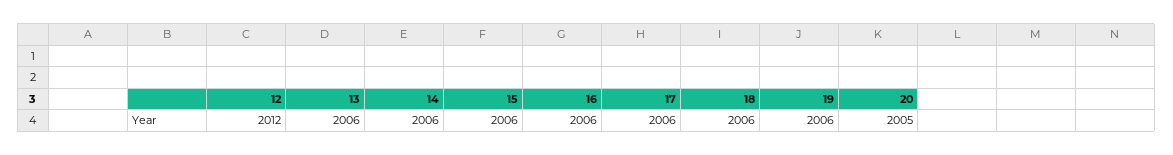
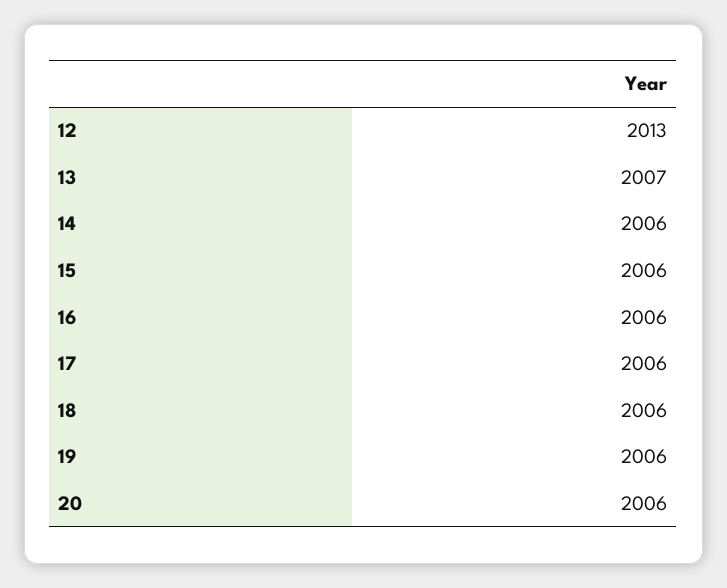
12: 2012 -> 2013
13: 2006 -> 2007
20: 2005 -> 2006

